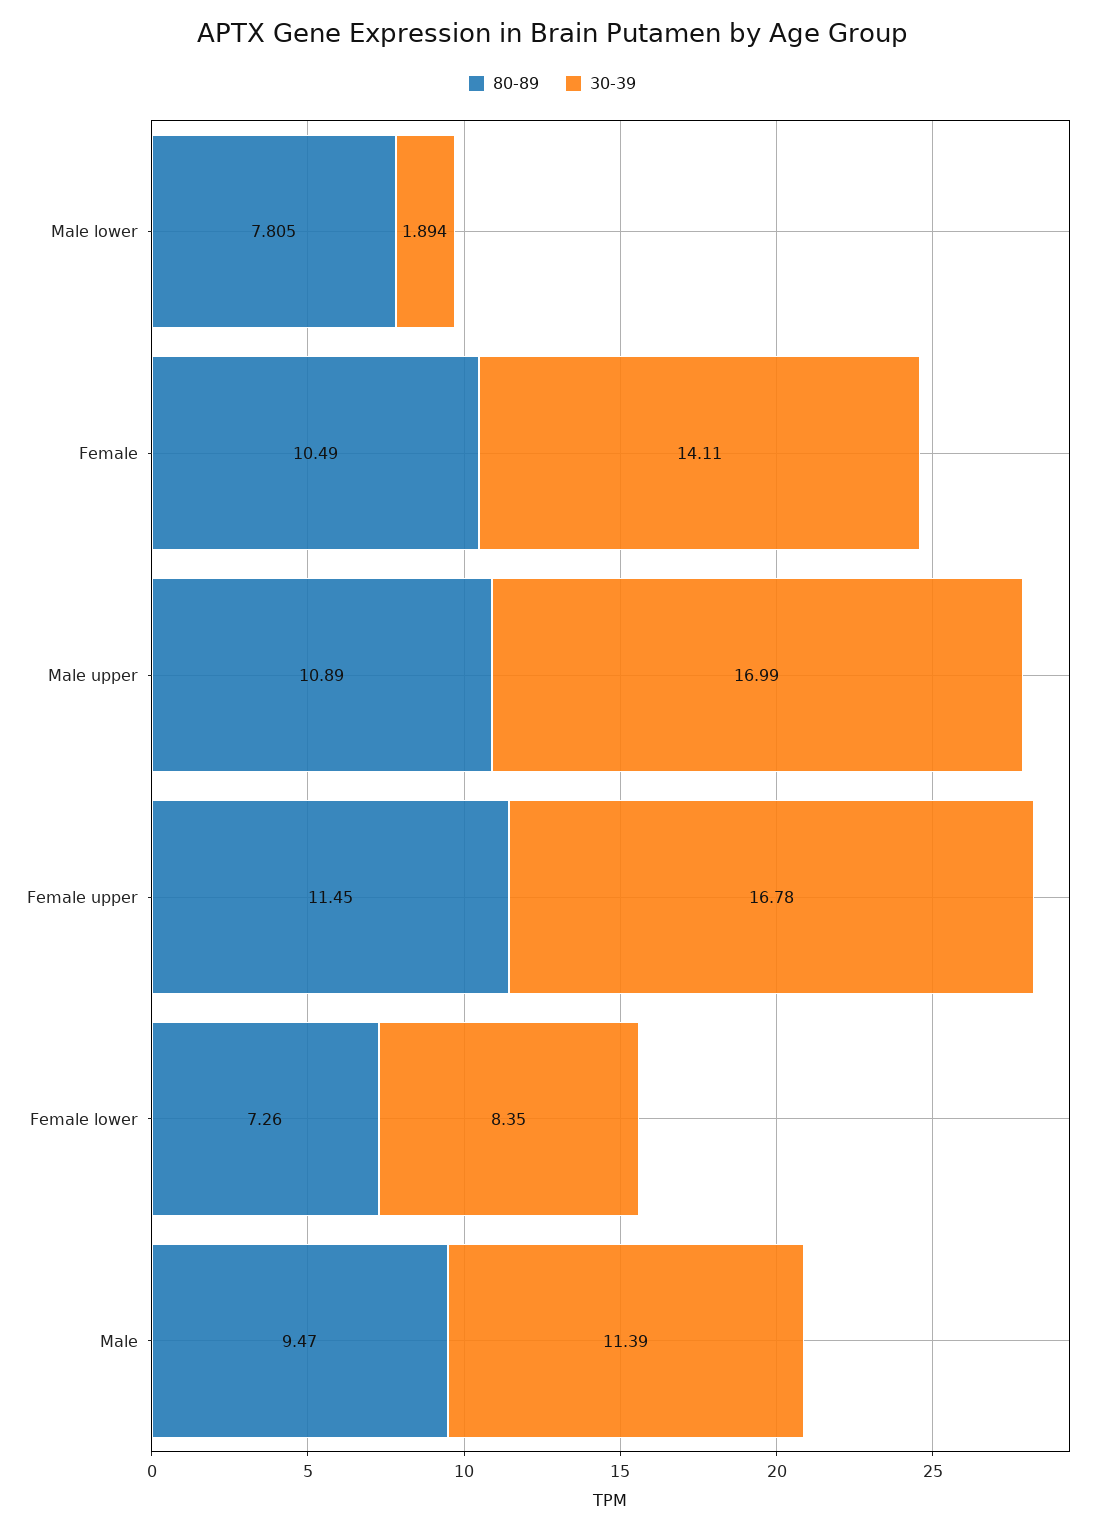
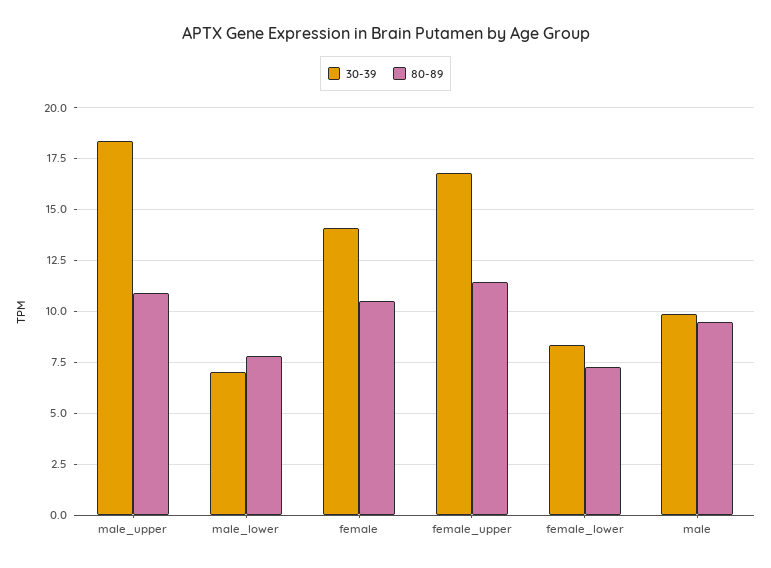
30-39, Male lower: 1.894 -> 7
30-39, Male upper: 16.99 -> 18.5
30-39, Male: 11.39 -> 10

